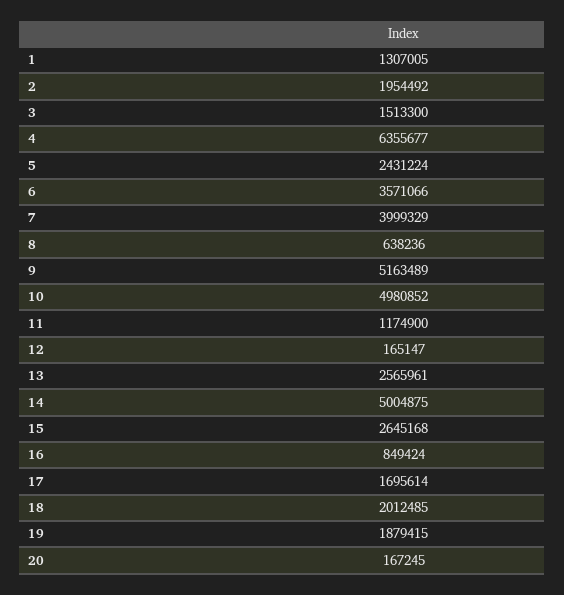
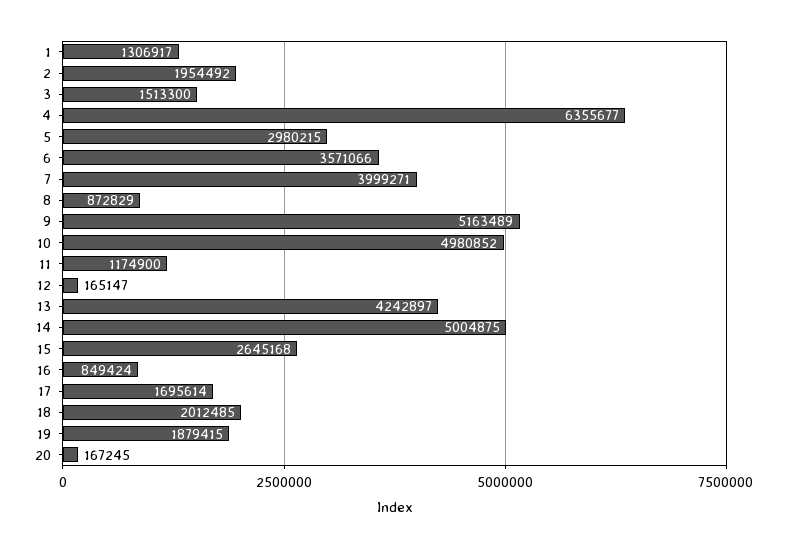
1: 1307005 -> 1306917
5: 2431224 -> 2980215
7: 3999329 -> 3999271
8: 638236 -> 872829
13: 2565961 -> 4242897

